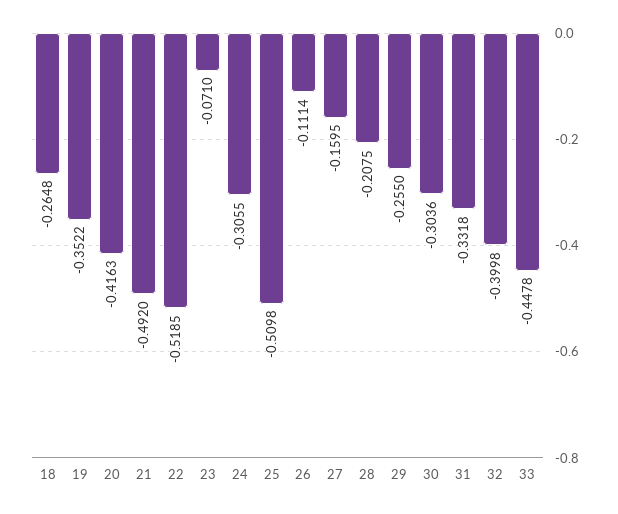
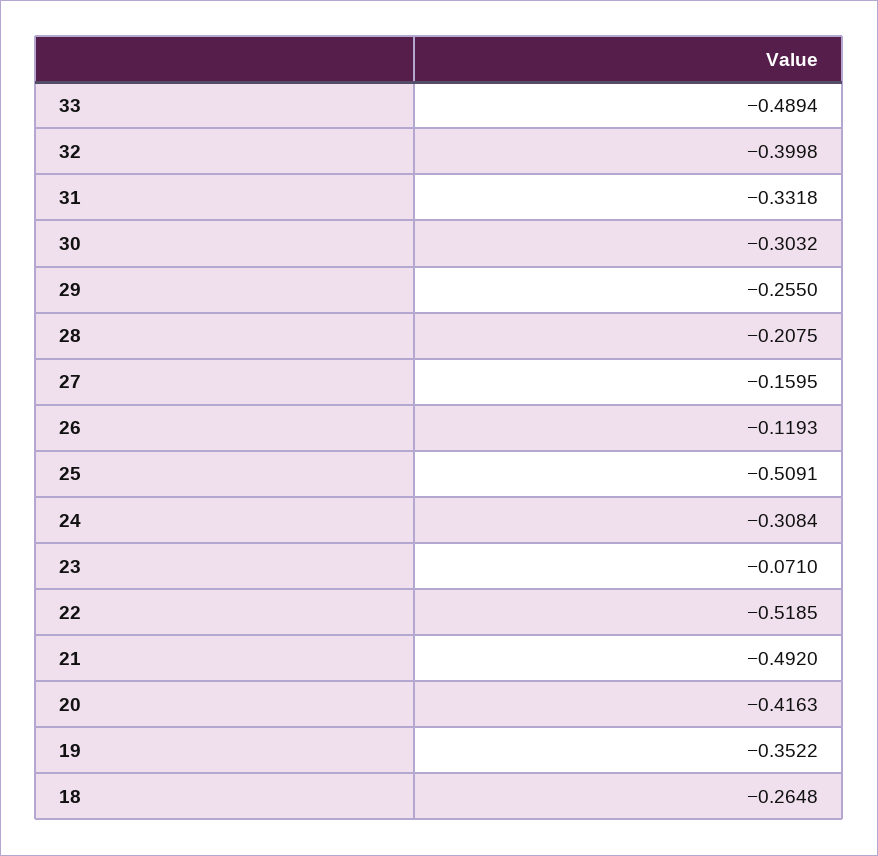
24: -0.3055 -> -0.3084
25: -0.5098 -> -0.5091
26: -0.1114 -> -0.1193
30: -0.3036 -> -0.3032
33: -0.4478 -> -0.4894

